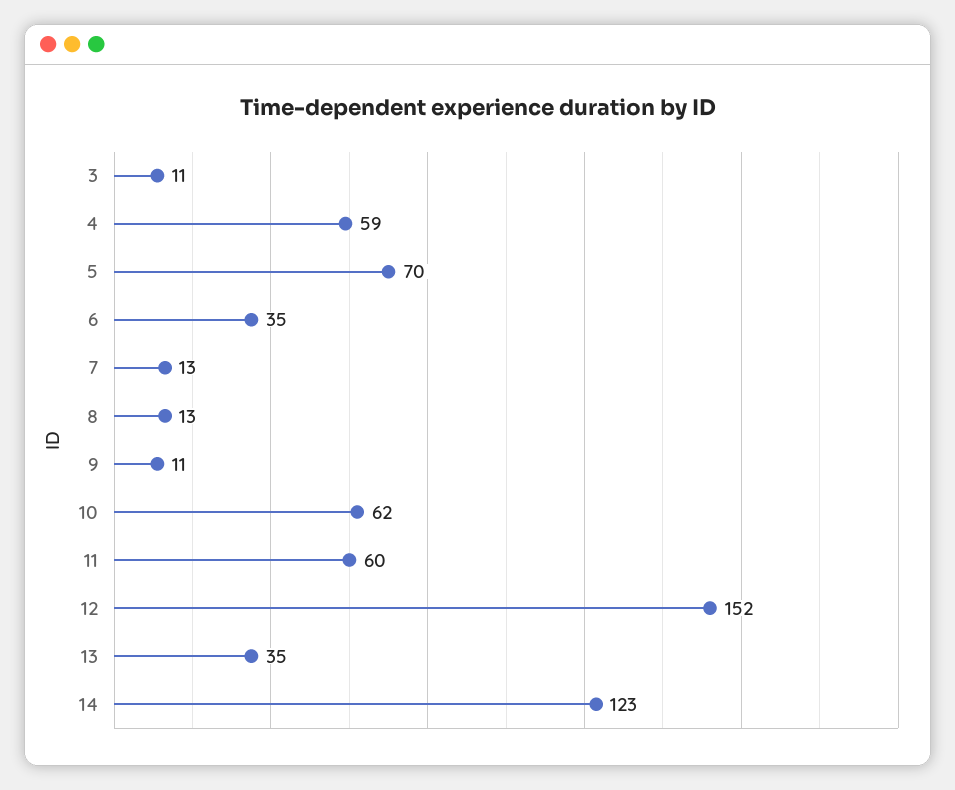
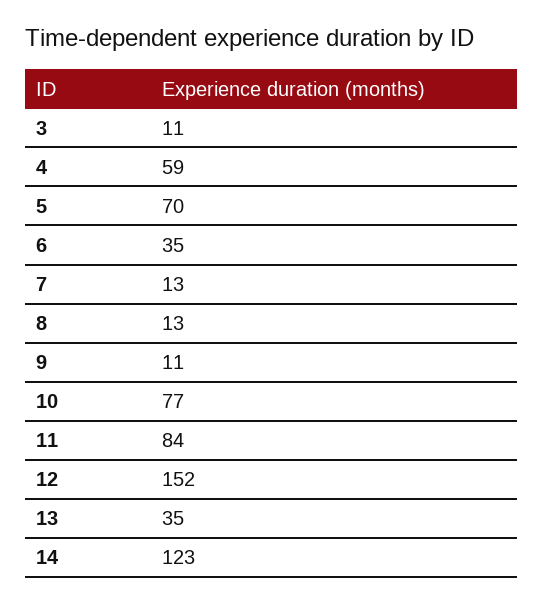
10: 62 -> 77
11: 60 -> 84

